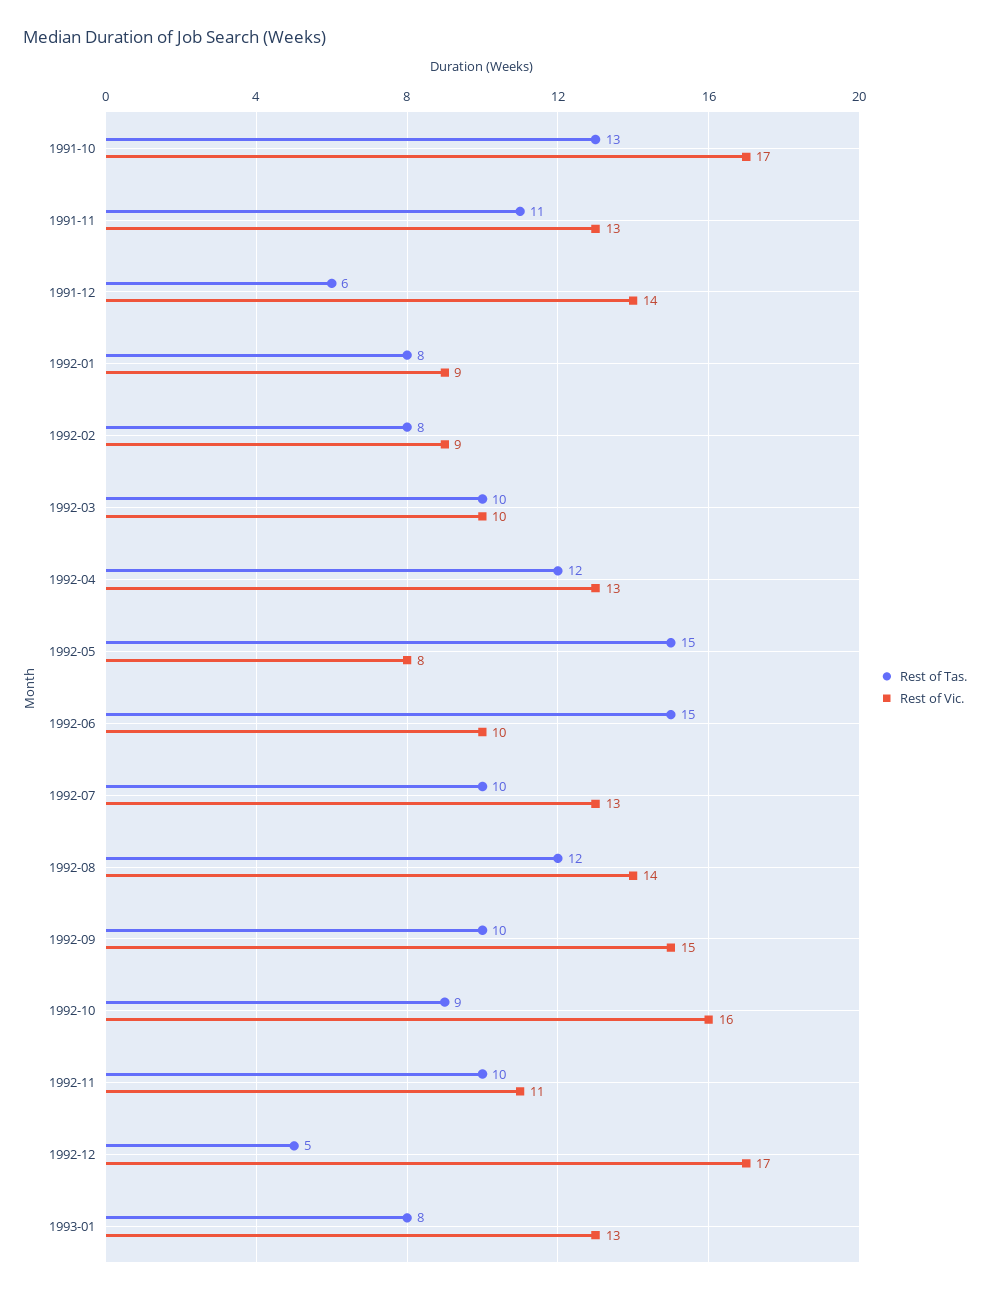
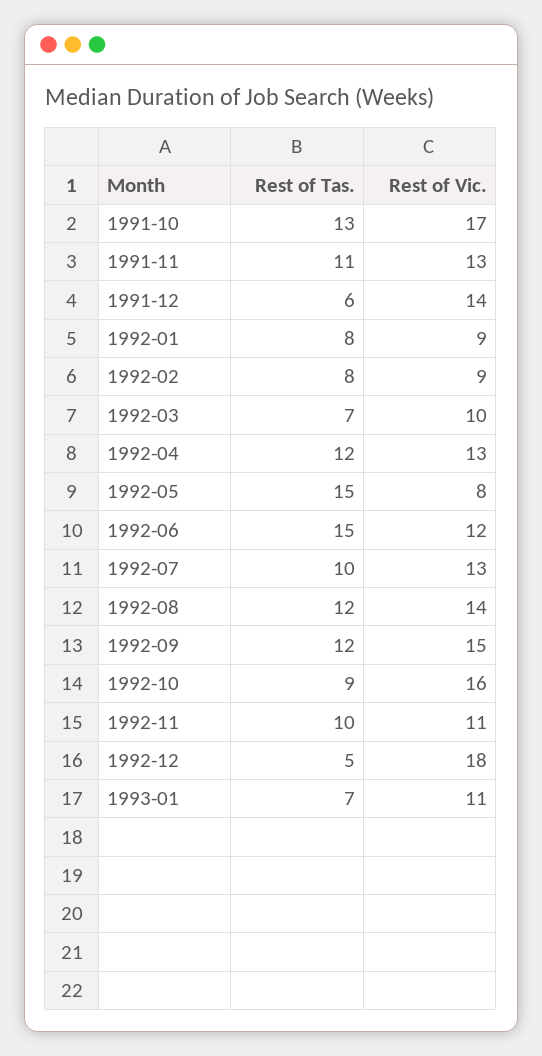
Rest of Tas., 1992-03: 10 -> 7
Rest of Vic., 1992-06: 10 -> 12
Rest of Tas., 1992-09: 10 -> 12
Rest of Vic., 1992-12: 17 -> 18
Rest of Tas., 1993-01: 8 -> 7
Rest of Vic., 1993-01: 13 -> 11

